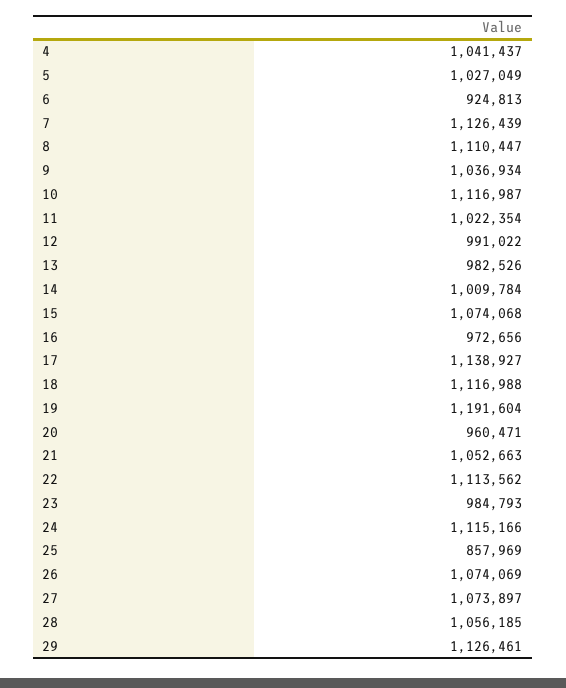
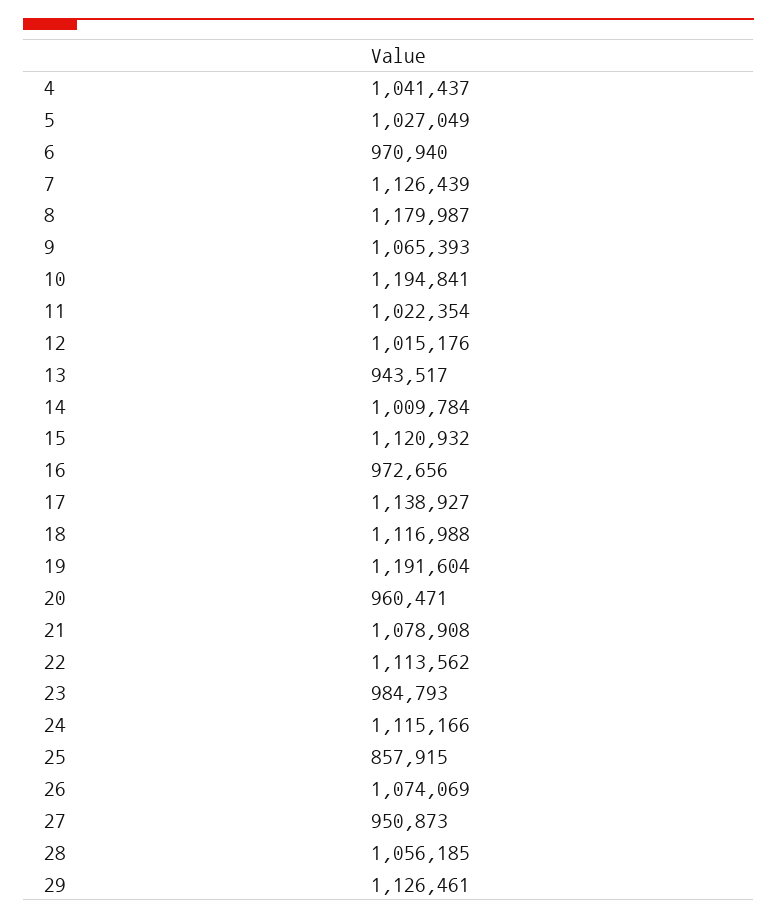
6: 924813 -> 970940
8: 1110447 -> 1179987
9: 1036934 -> 1065393
10: 1116987 -> 1194841
12: 991022 -> 1015176
13: 982526 -> 943517
15: 1074068 -> 1120932
21: 1052663 -> 1078908
25: 857969 -> 857915
27: 1073897 -> 950873

